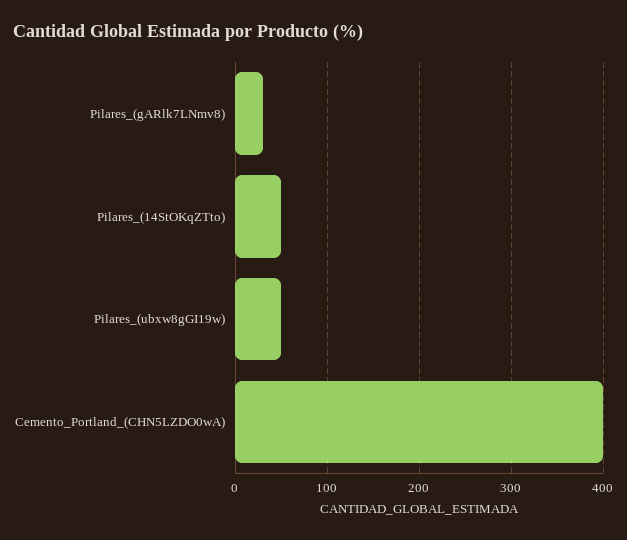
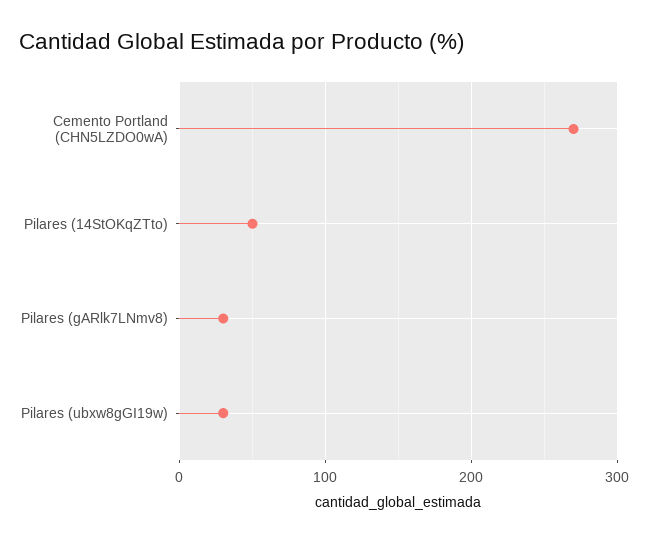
Pilares_(ubxw8gGI19w): 50 -> 30
Cemento_Portland_(CHN5LZDO0wA): 400 -> 270

